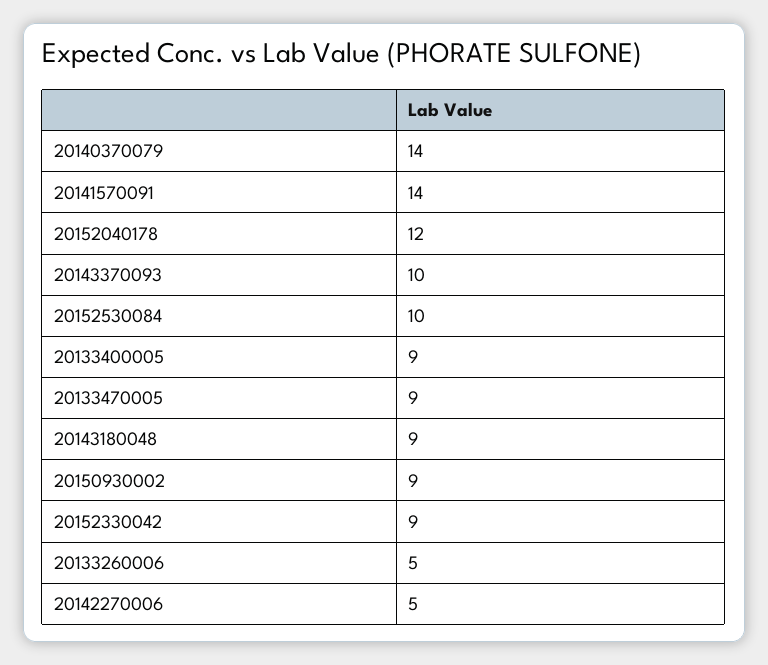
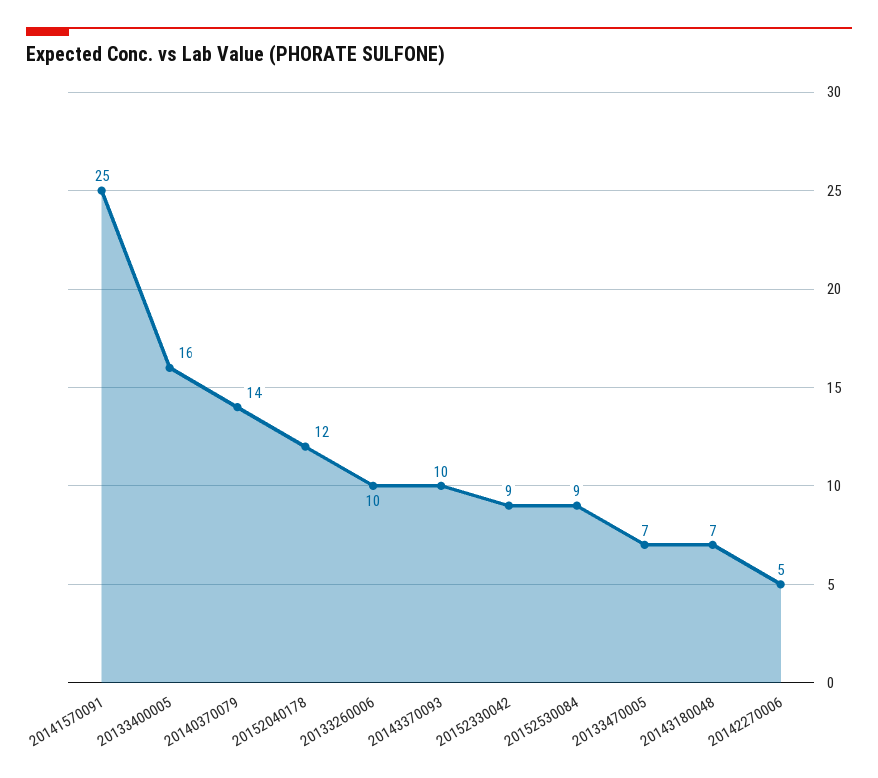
20141570091: 14 -> 25
20152530084: 10 -> 9
20133400005: 9 -> 16
20133470005: 9 -> 7
20143180048: 9 -> 7
20150930002: 9 -> none
20133260006: 5 -> 10

